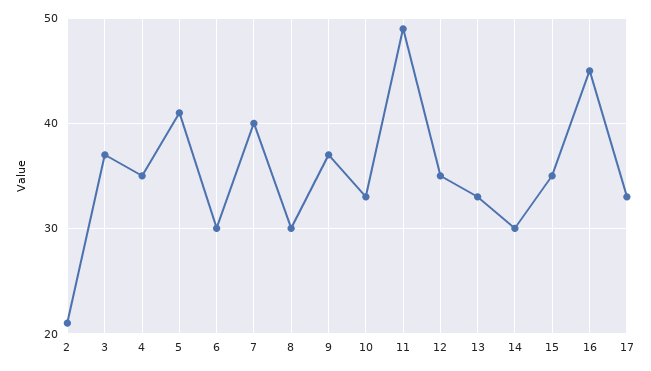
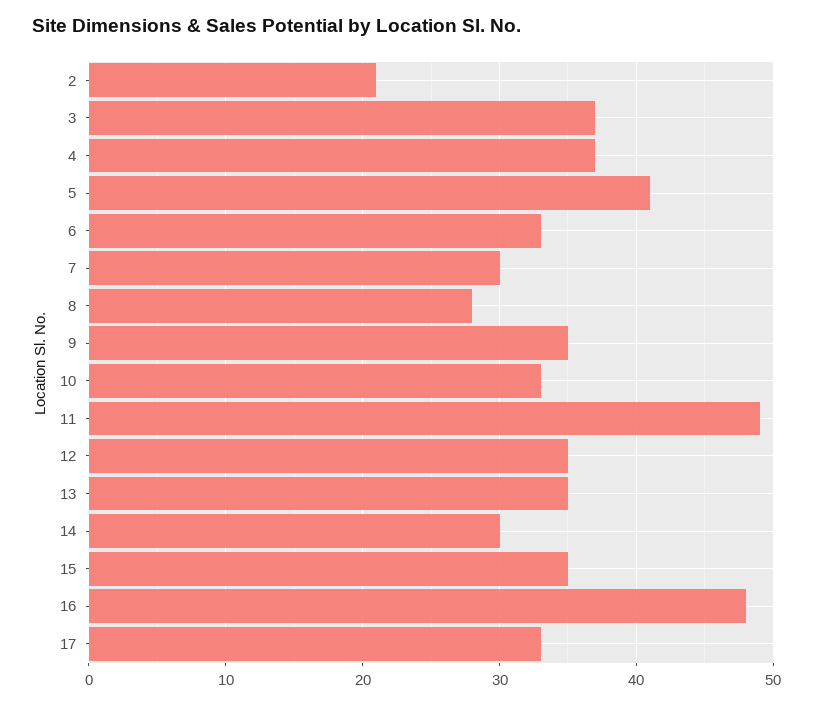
4: 35 -> 37
6: 30 -> 33
7: 40 -> 30
8: 30 -> 28
9: 37 -> 35
13: 33 -> 35
16: 45 -> 48

